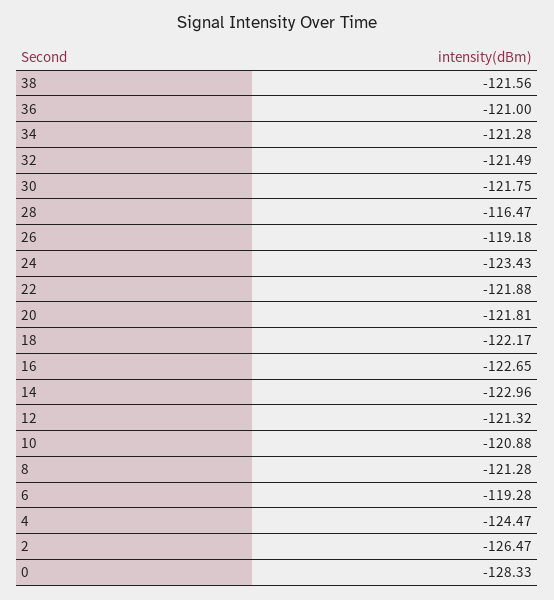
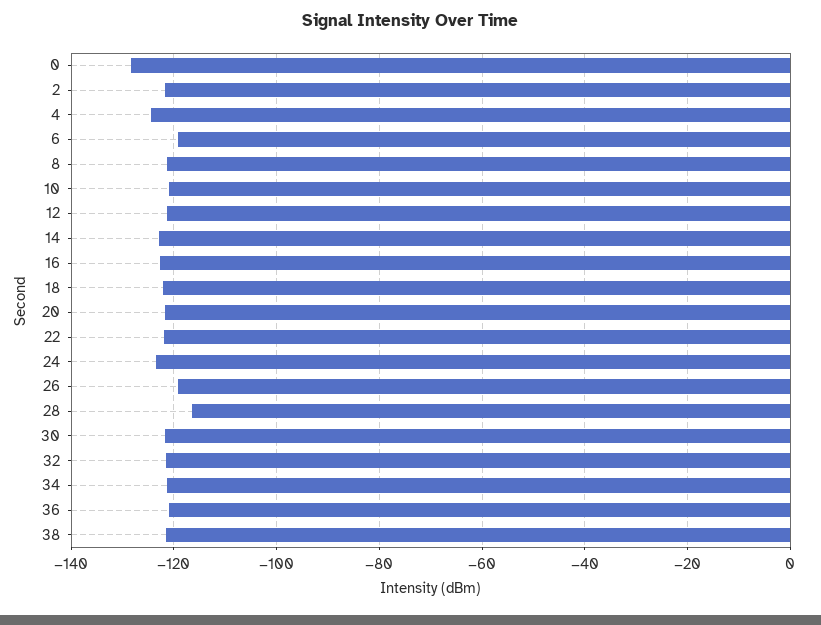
2: -126.47 -> -122

